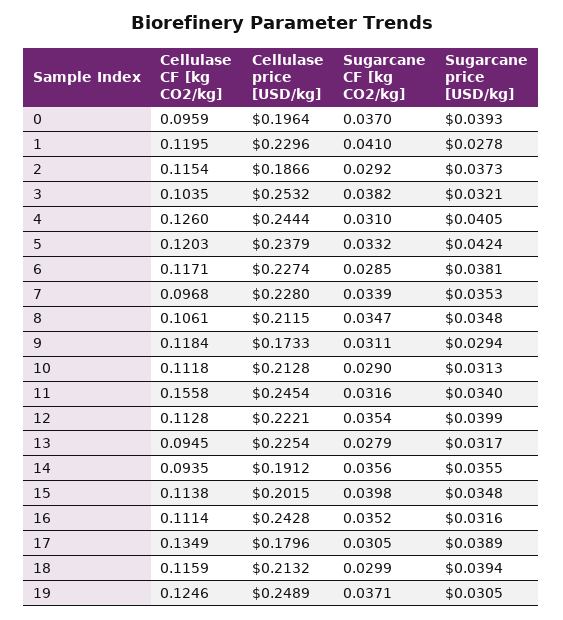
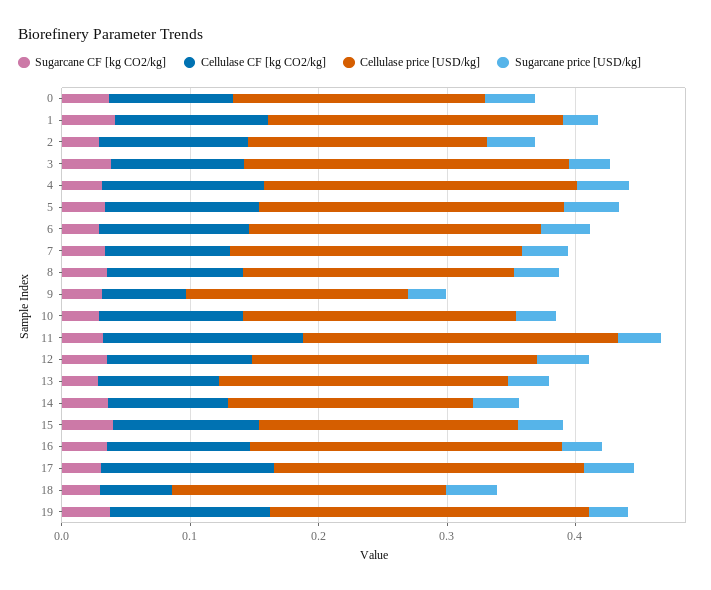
Cellulase CF [kg CO2/kg], 9: 0.1184 -> 0.06
Cellulase price [USD/kg], 17: 0.1796 -> 0.24
Cellulase CF [kg CO2/kg], 18: 0.1159 -> 0.06

